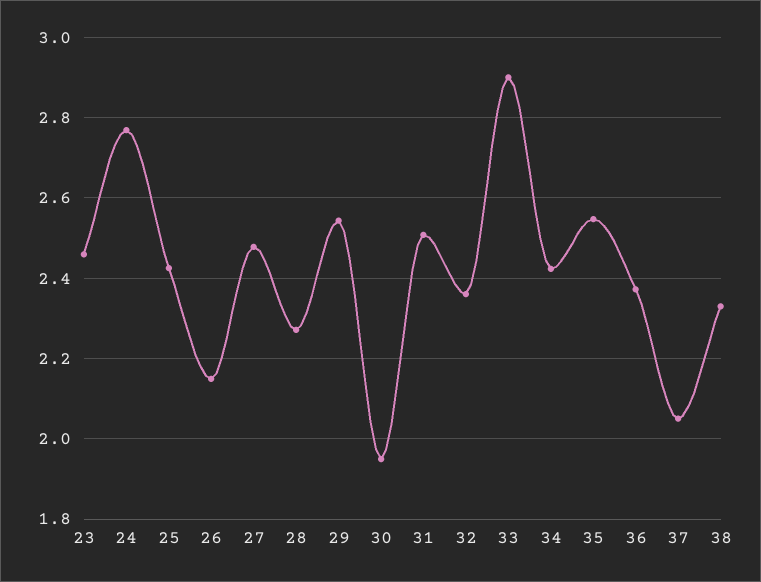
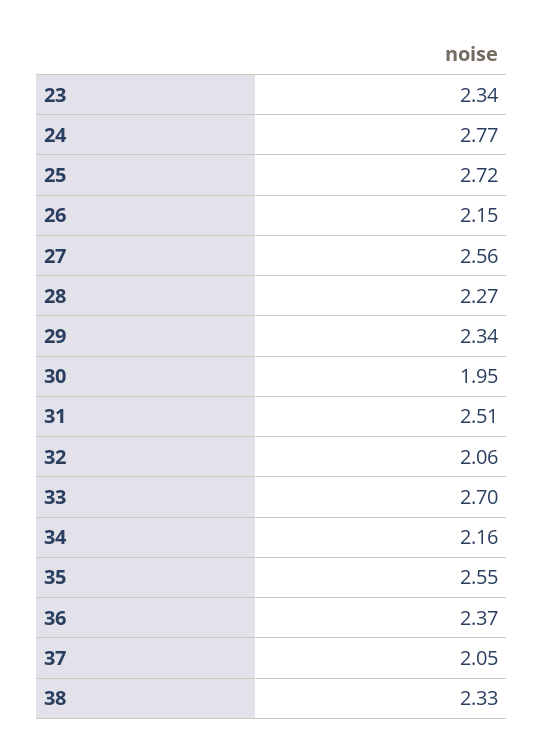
23: 2.46 -> 2.34
25: 2.42 -> 2.72
27: 2.48 -> 2.56
29: 2.54 -> 2.34
32: 2.36 -> 2.06
33: 2.9 -> 2.7
34: 2.42 -> 2.16

